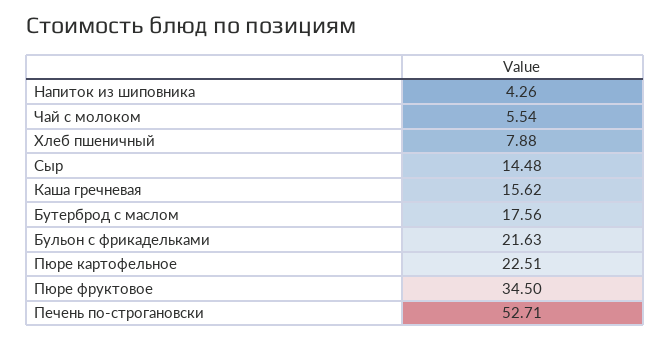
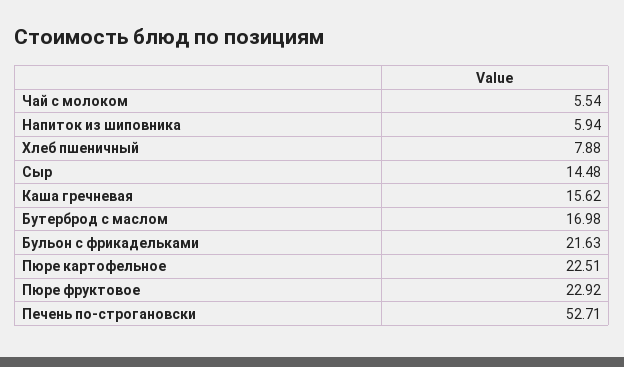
Напиток из шиповника: 4.26 -> 5.94
Бутерброд с маслом: 17.56 -> 16.98
Пюре фруктовое: 34.5 -> 22.92

